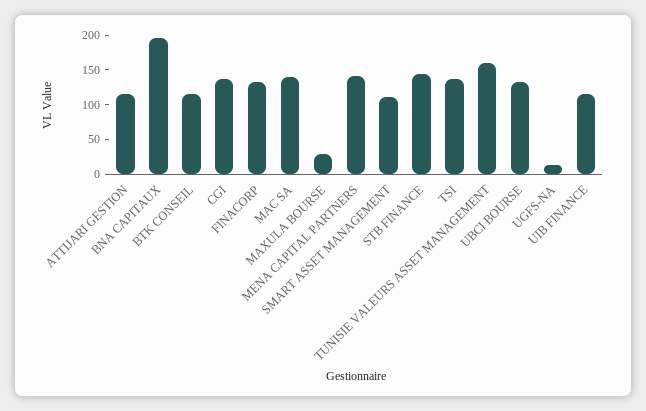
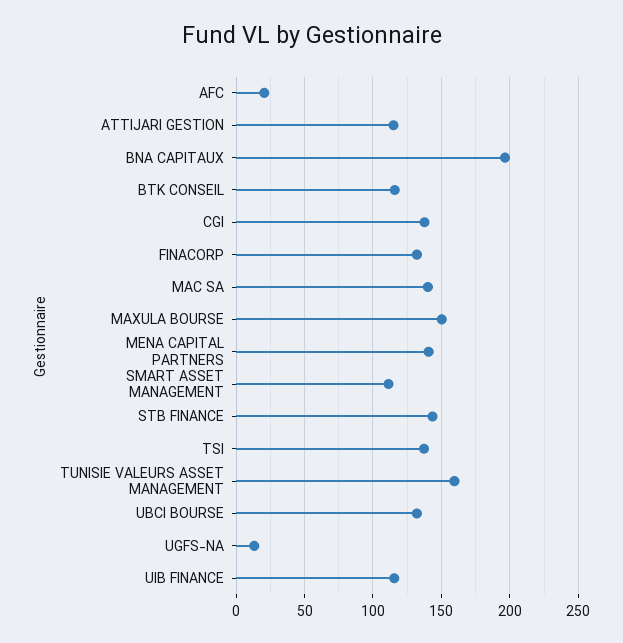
MAXULA BOURSE: 25 -> 150
AFC: none -> 20

